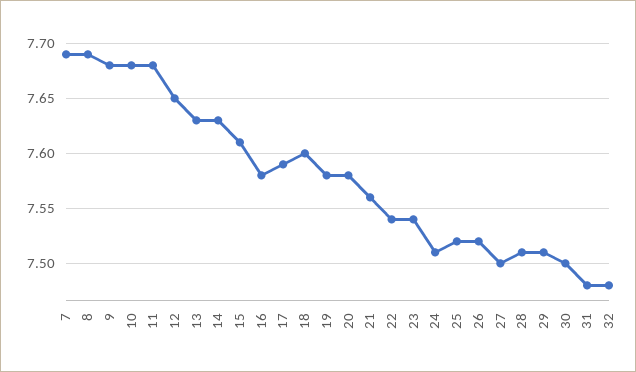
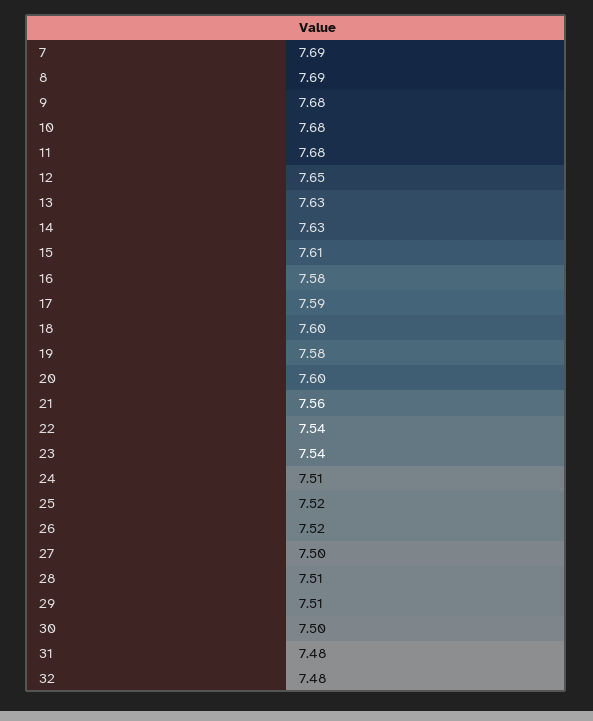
20: 7.58 -> 7.6

